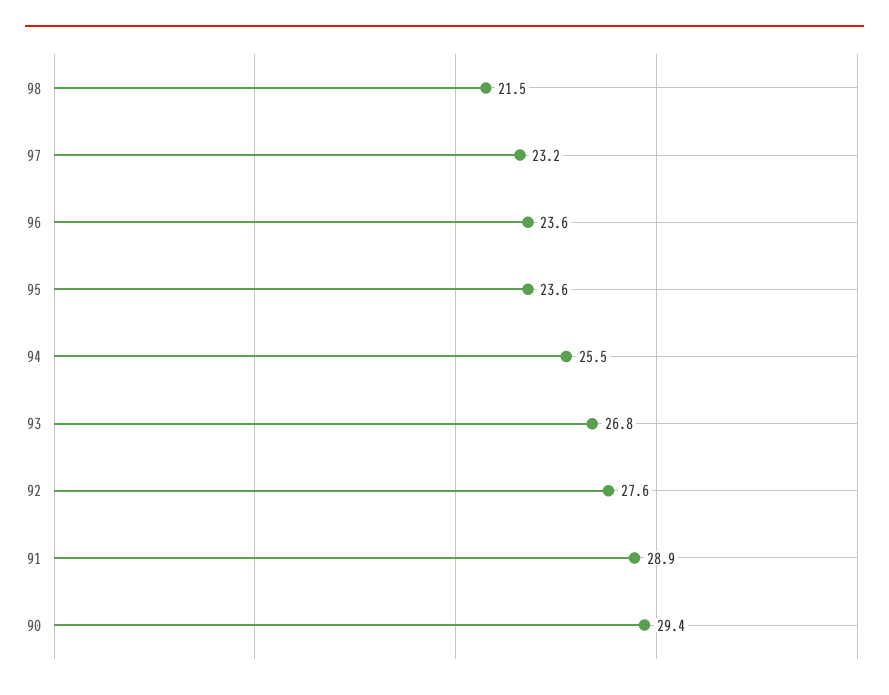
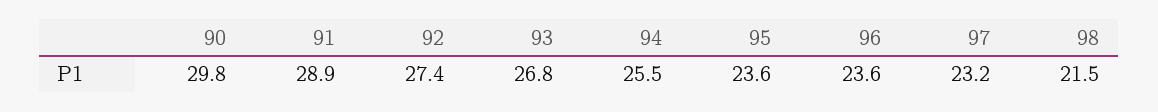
92: 27.6 -> 27.4
90: 29.4 -> 29.8

